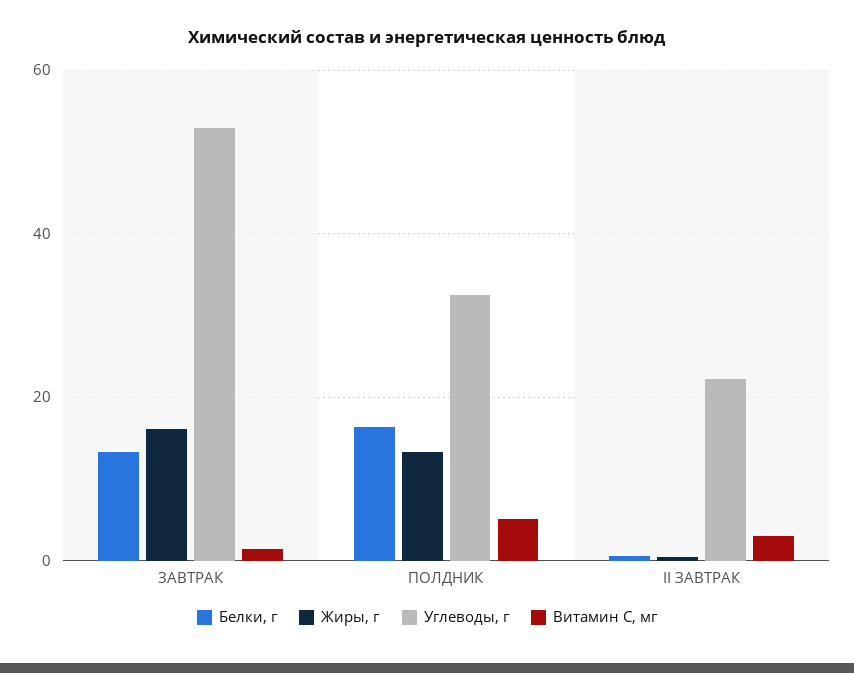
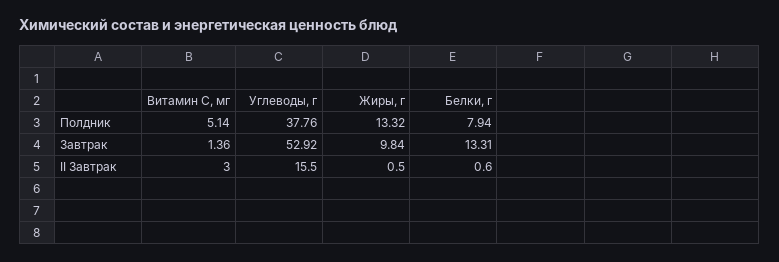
Жиры, г, ЗАВТРАК: 16 -> 9.84
Белки, г, ПОЛДНИК: 16 -> 7.94
Углеводы, г, ПОЛДНИК: 32 -> 37.76
Углеводы, г, II ЗАВТРАК: 22 -> 15.5

